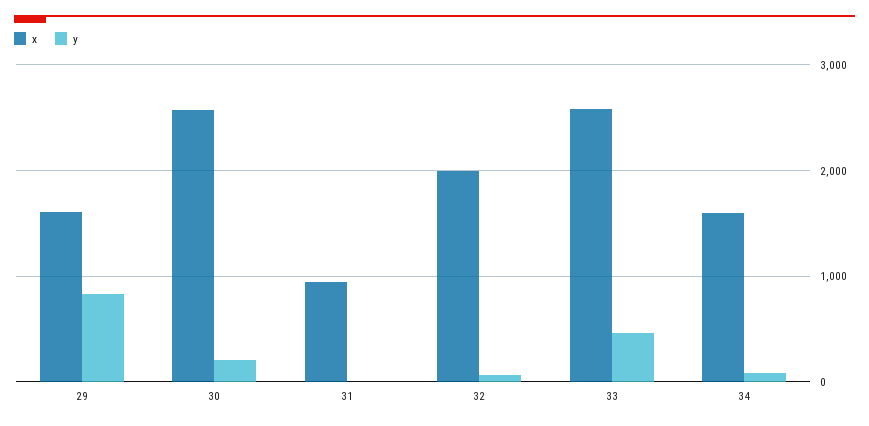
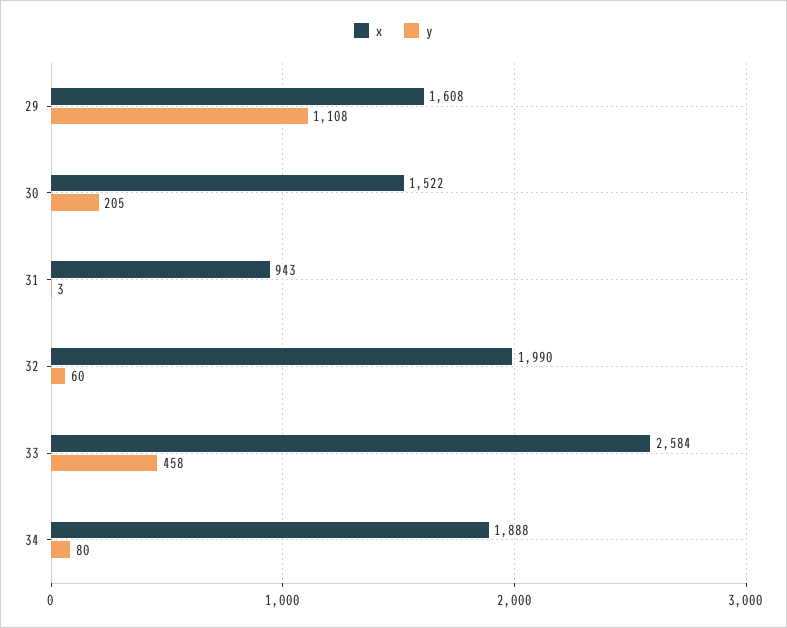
y, 29: 800 -> 1108
x, 30: 2600 -> 1522
x, 34: 1600 -> 1888

